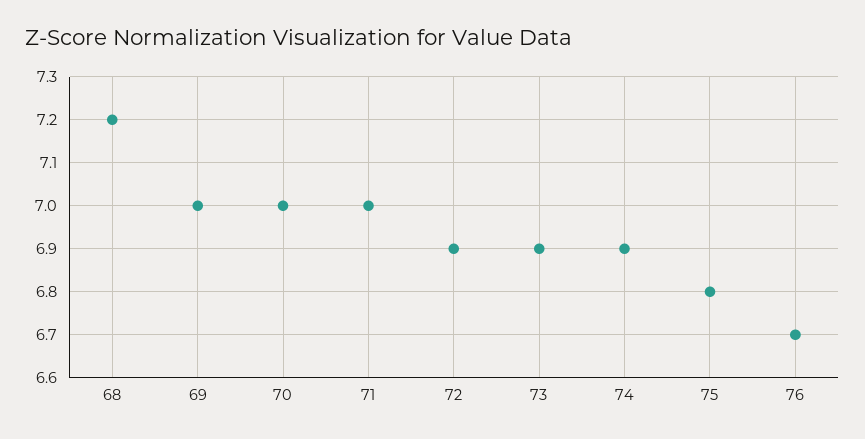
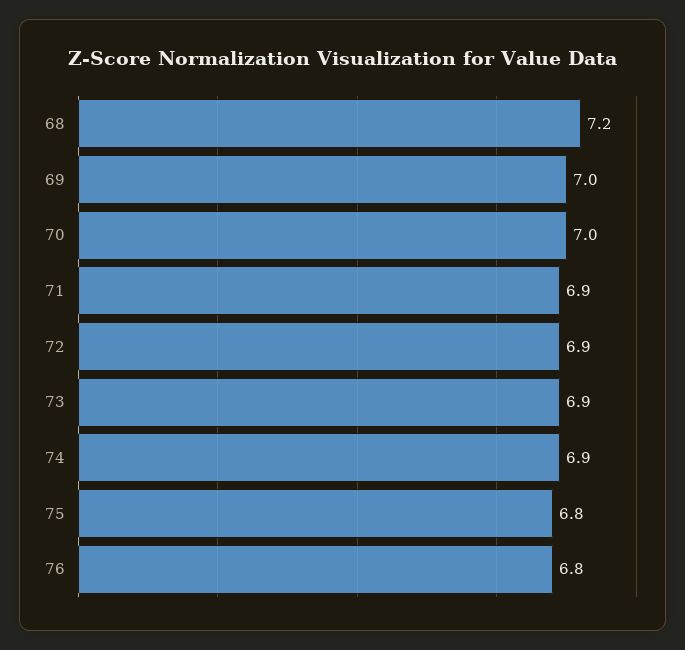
71: 7 -> 6.9
76: 6.7 -> 6.8

